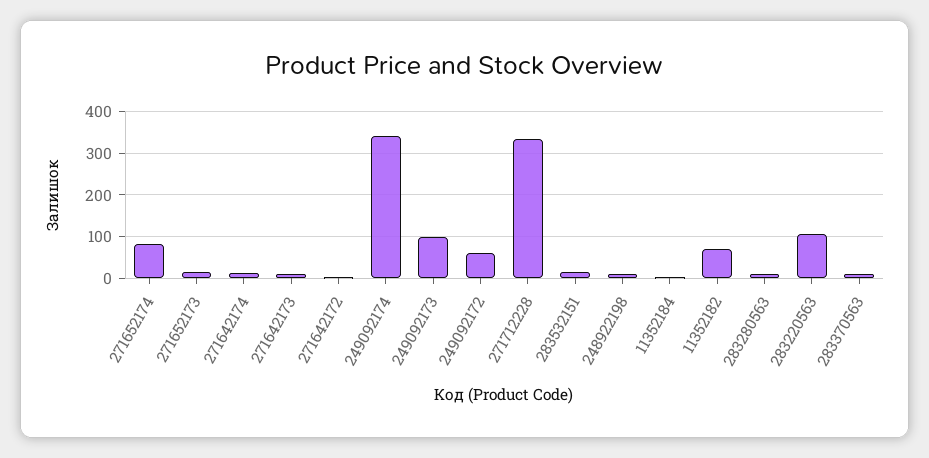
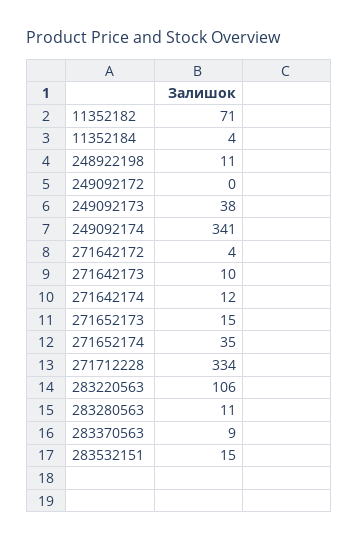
271652174: 80 -> 35
249092173: 100 -> 38
249092172: 60 -> 0

